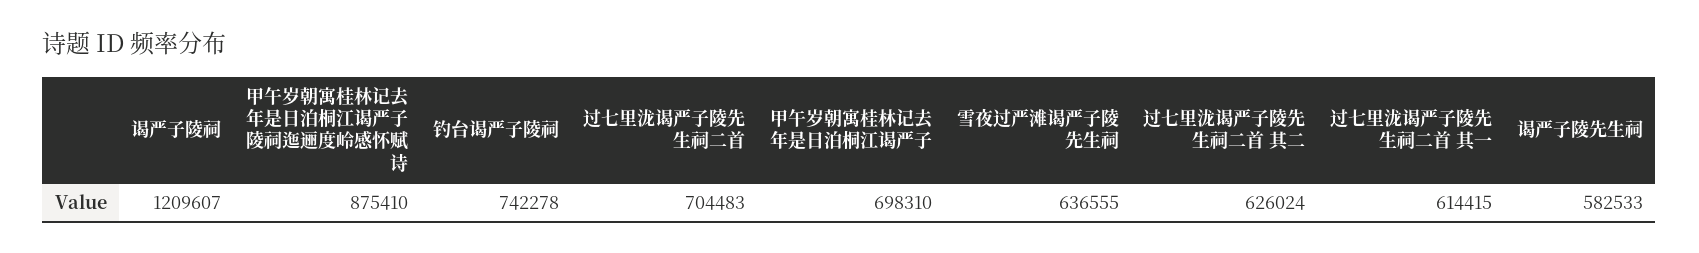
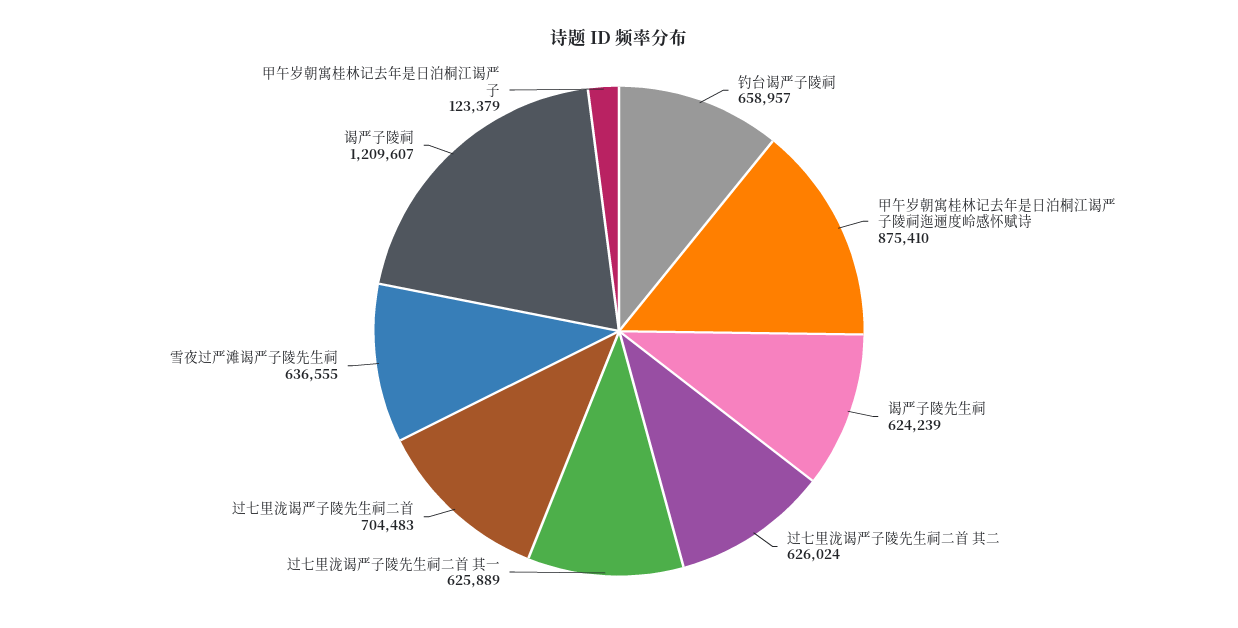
钓台谒严子陵祠: 742278 -> 658957
甲午岁朝寓桂林记去年是日泊桐江谒严子: 698310 -> 123379
过七里泷谒严子陵先生祠二首 其一: 614415 -> 625889
谒严子陵先生祠: 582533 -> 624239

